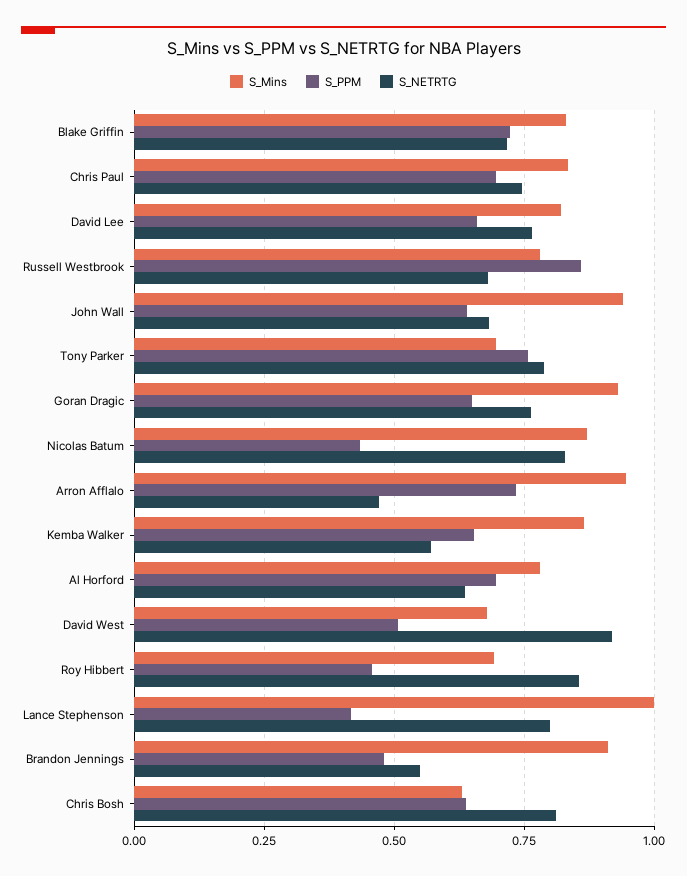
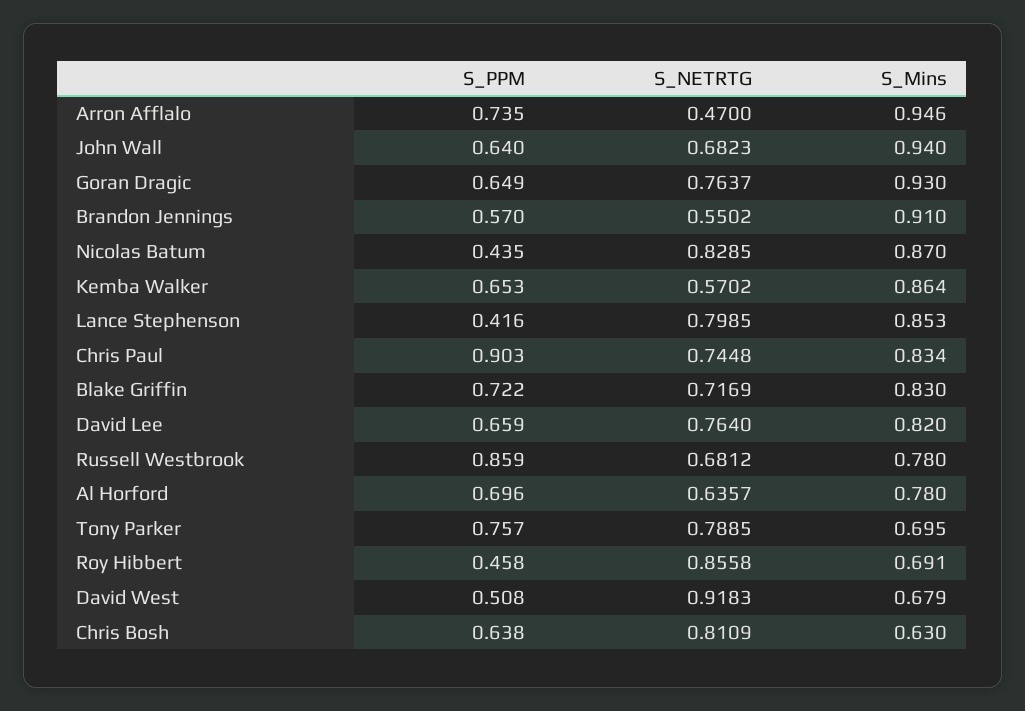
S_PPM, Chris Paul: 0.7 -> 0.903
S_Mins, Lance Stephenson: 1 -> 0.853
S_PPM, Brandon Jennings: 0.475 -> 0.57

